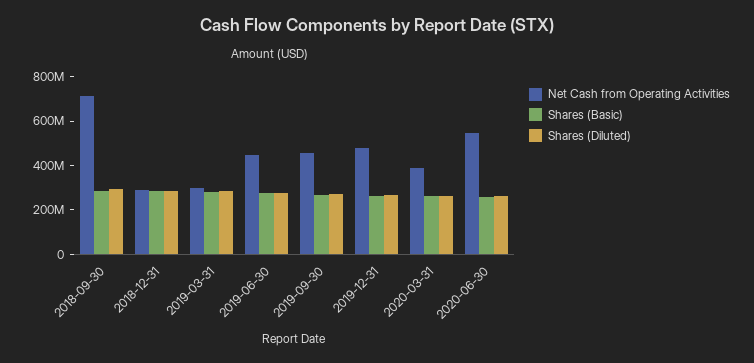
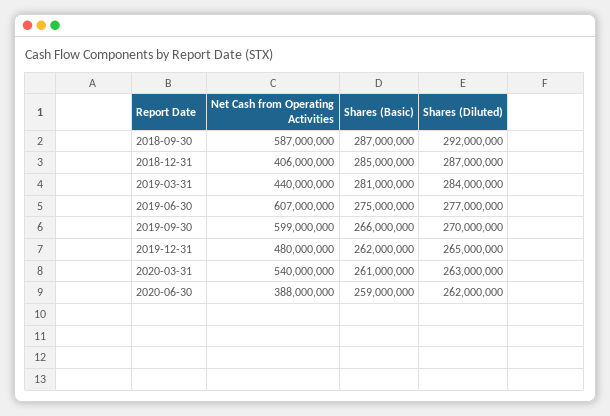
Net Cash from Operating Activities, 2018-09-30: 700000000 -> 587000000
Net Cash from Operating Activities, 2018-12-31: 300000000 -> 406000000
Net Cash from Operating Activities, 2019-03-31: 300000000 -> 440000000
Net Cash from Operating Activities, 2019-06-30: 450000000 -> 607000000
Net Cash from Operating Activities, 2019-09-30: 450000000 -> 599000000
Net Cash from Operating Activities, 2020-03-31: 400000000 -> 540000000
Net Cash from Operating Activities, 2020-06-30: 550000000 -> 388000000

